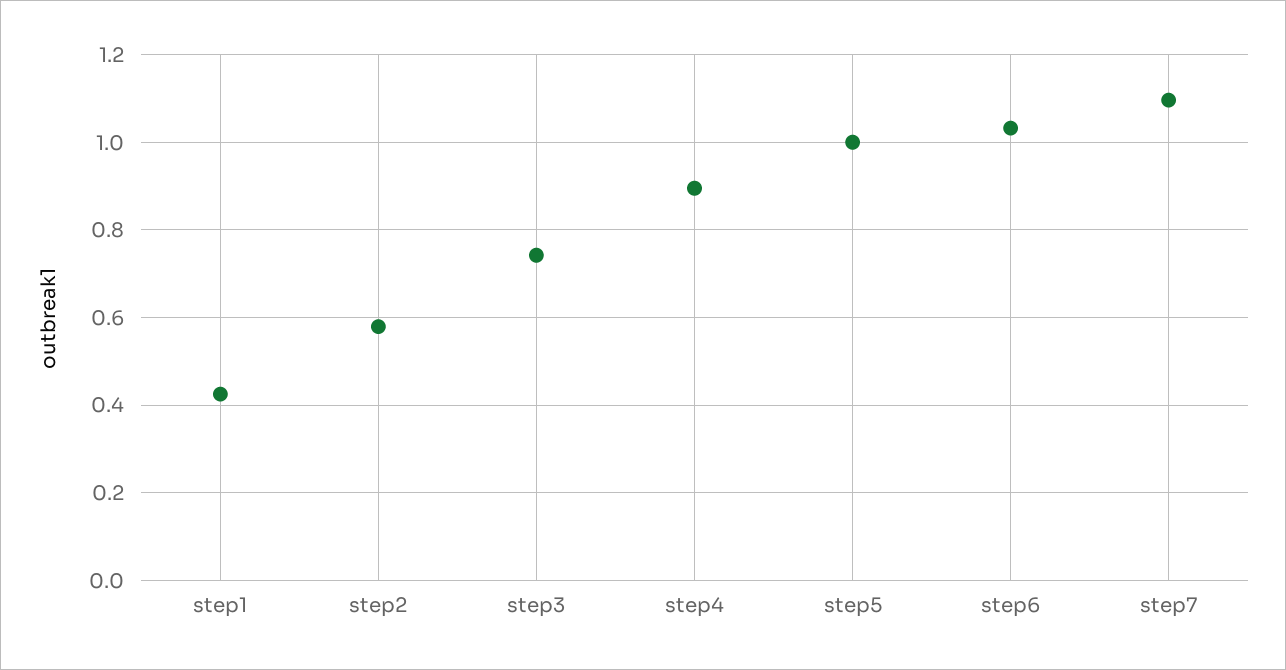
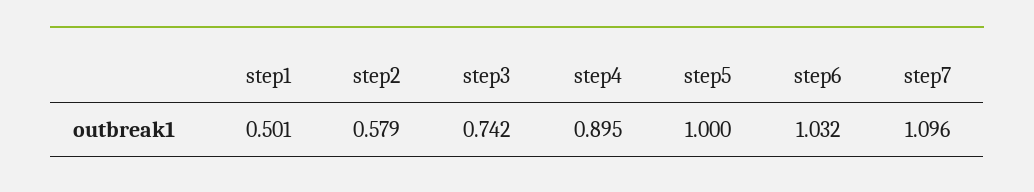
step1: 0.42 -> 0.501

